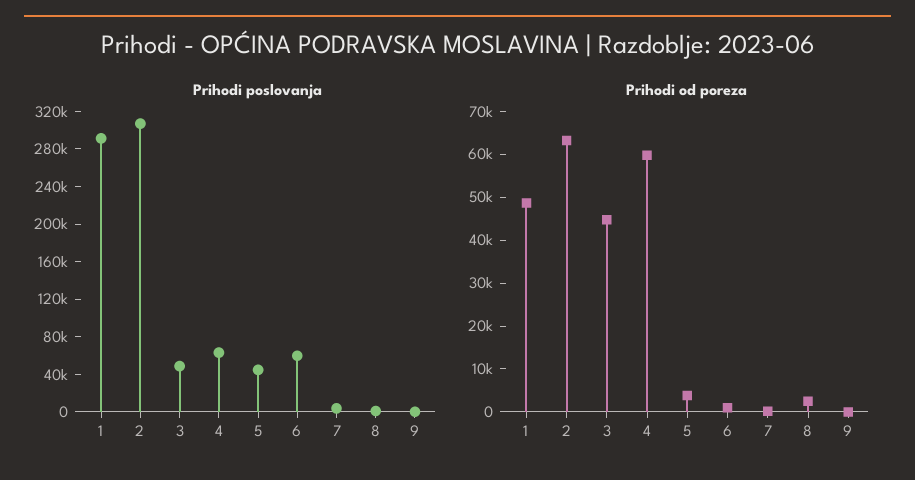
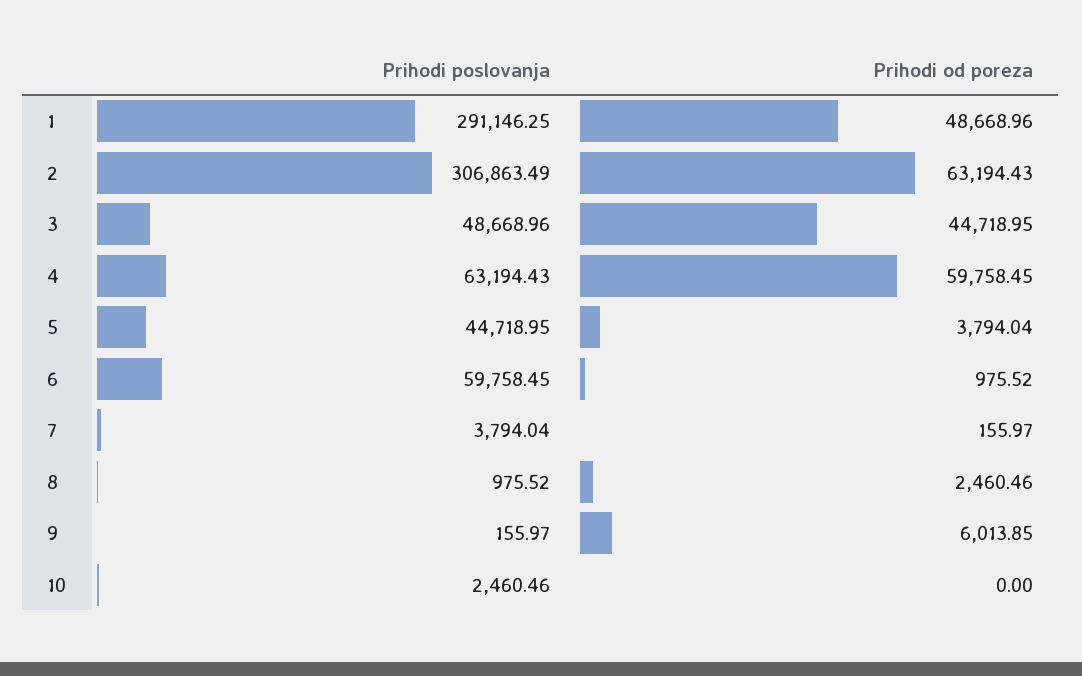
Prihodi od poreza, 9: 0 -> 6013.85
Prihodi poslovanja, 10: none -> 2460.46
Prihodi od poreza, 10: none -> 0

